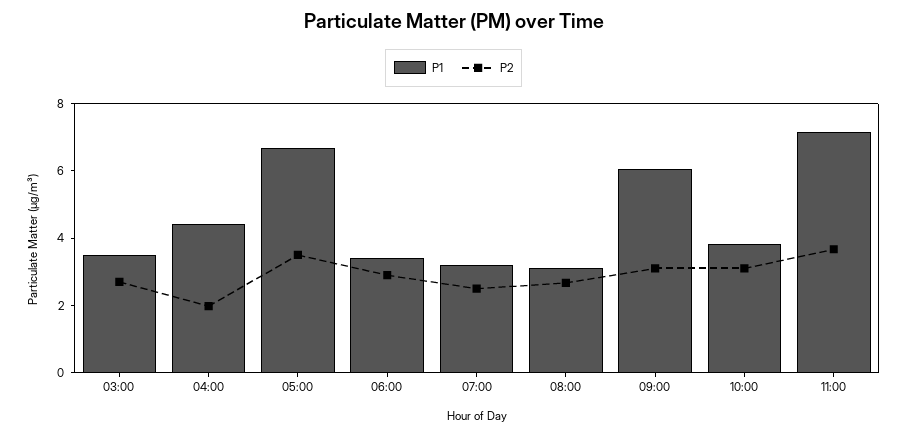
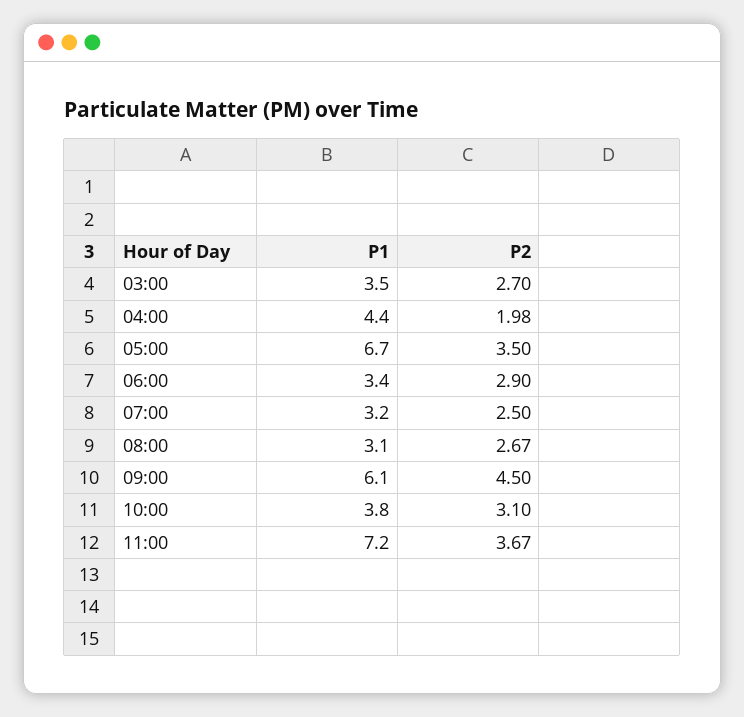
P2, 09:00: 3 -> 4.5

